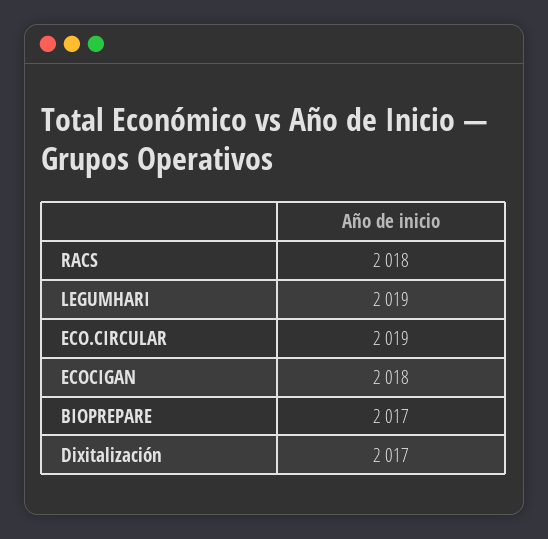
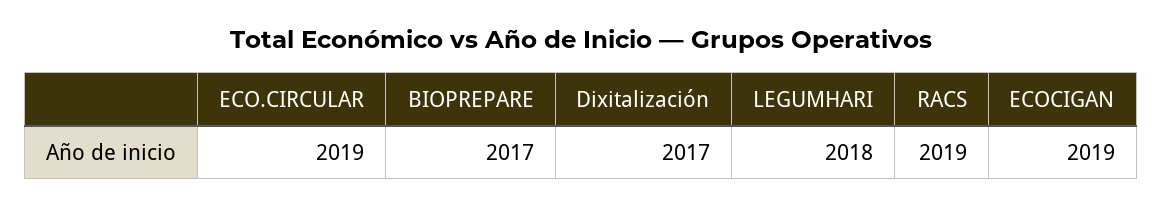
RACS: 2018 -> 2019
LEGUMHARI: 2019 -> 2018
ECOCIGAN: 2018 -> 2019

